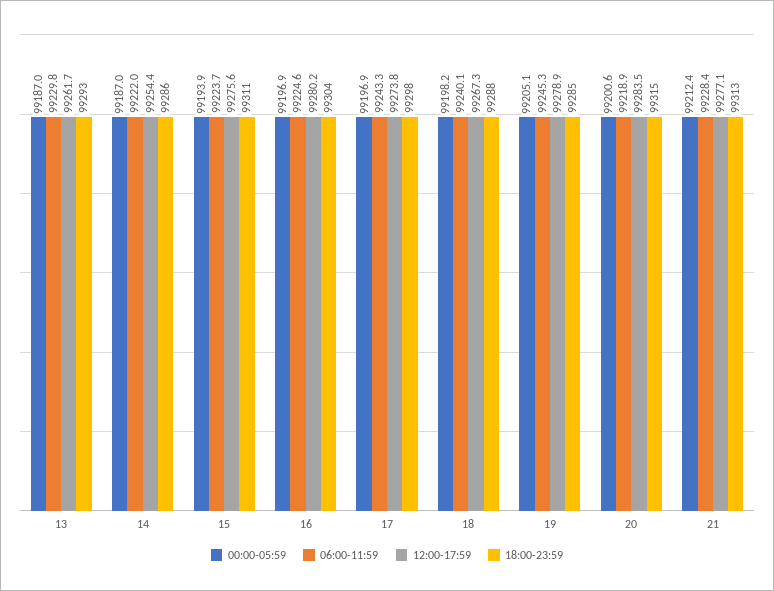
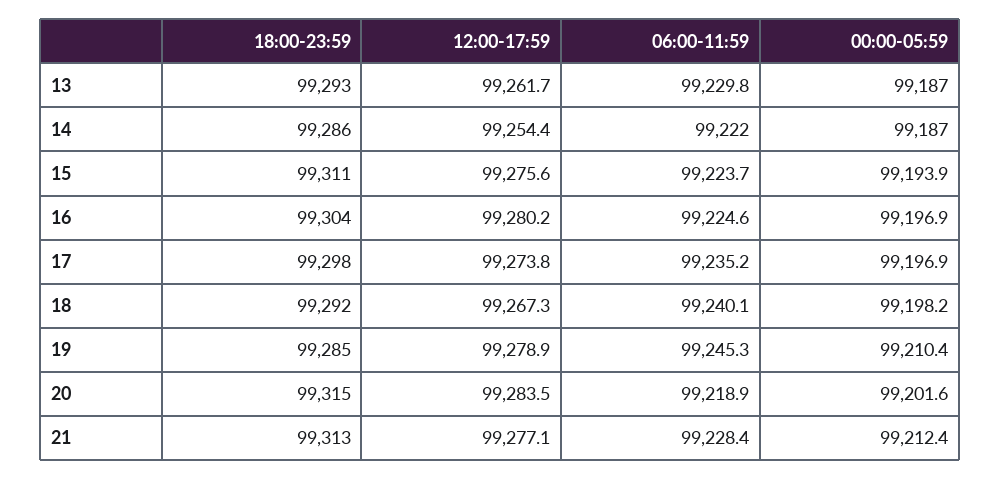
06:00-11:59, 17: 99243.3 -> 99235.2
18:00-23:59, 18: 99288 -> 99292
00:00-05:59, 19: 99205.1 -> 99210.4
00:00-05:59, 20: 99200.6 -> 99201.6

